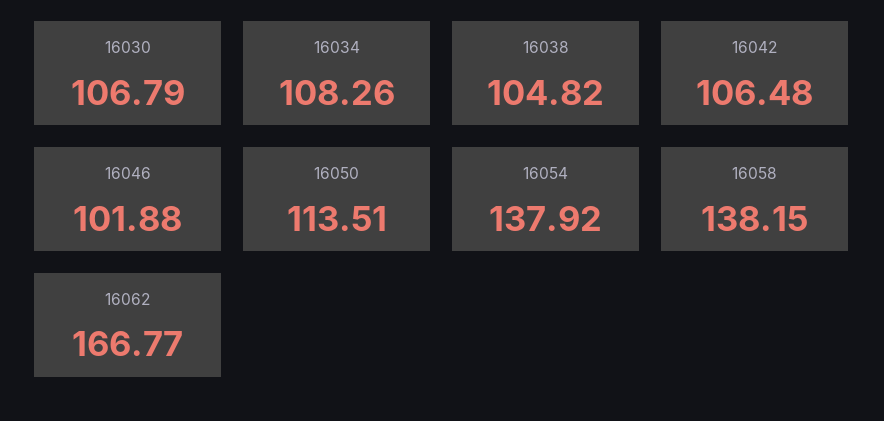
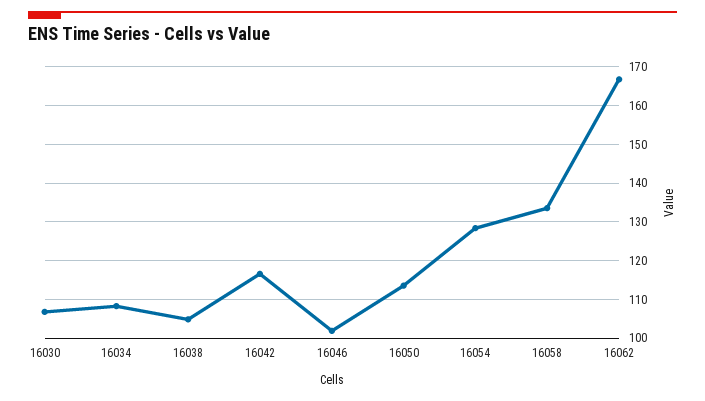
16042: 106.48 -> 116
16054: 137.92 -> 128
16058: 138.15 -> 134

